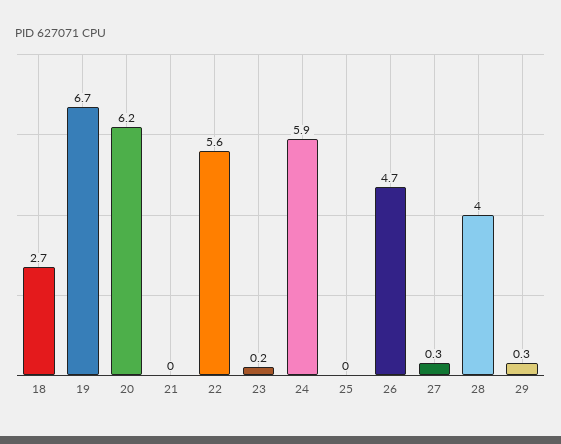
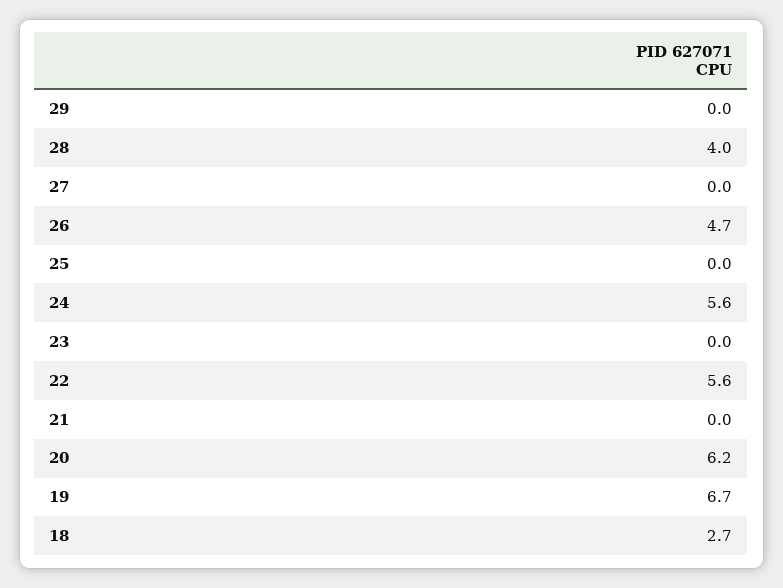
23: 0.2 -> 0
24: 5.9 -> 5.6
27: 0.3 -> 0
29: 0.3 -> 0

